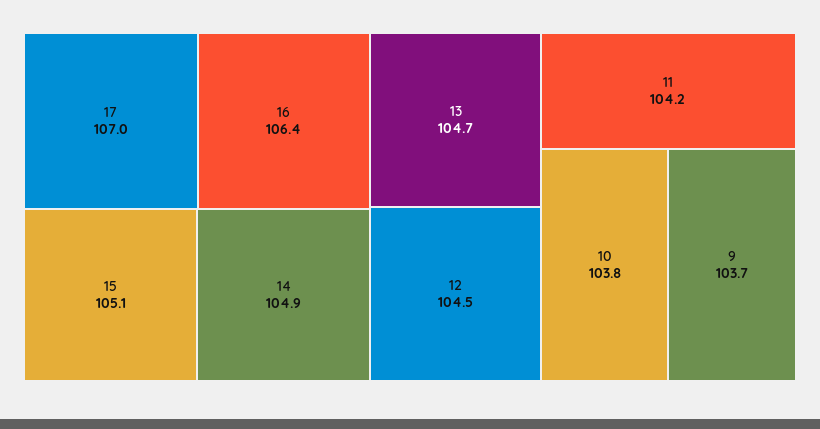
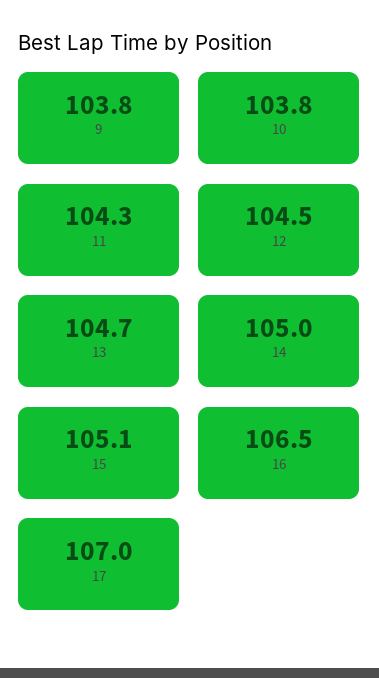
16: 106.4 -> 106.5
14: 104.9 -> 105
11: 104.2 -> 104.3
9: 103.7 -> 103.8

